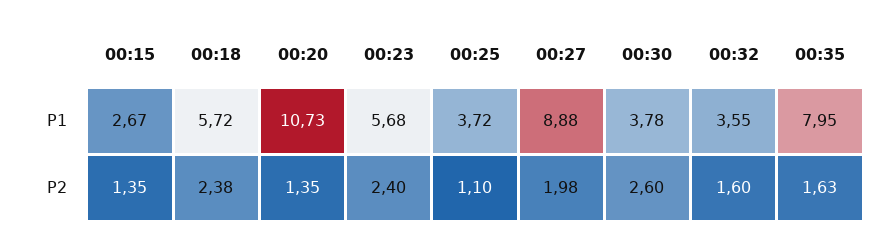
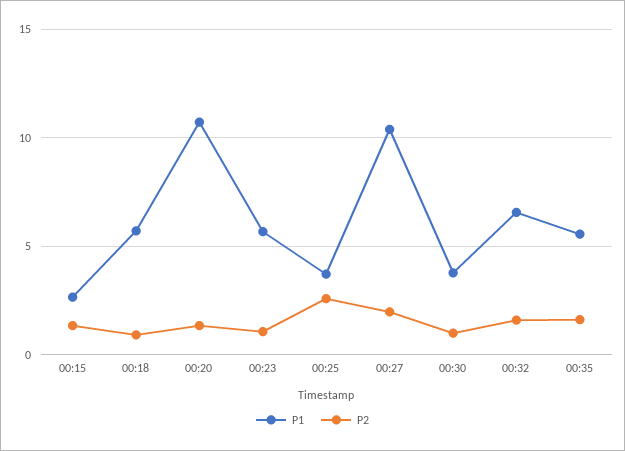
P1, 00:27: 8.88 -> 10.5
P1, 00:32: 3.55 -> 6.5
P1, 00:35: 7.95 -> 5.5
P2, 00:18: 2.38 -> 1
P2, 00:23: 2.4 -> 1
P2, 00:25: 1.1 -> 2.5
P2, 00:30: 2.6 -> 1

